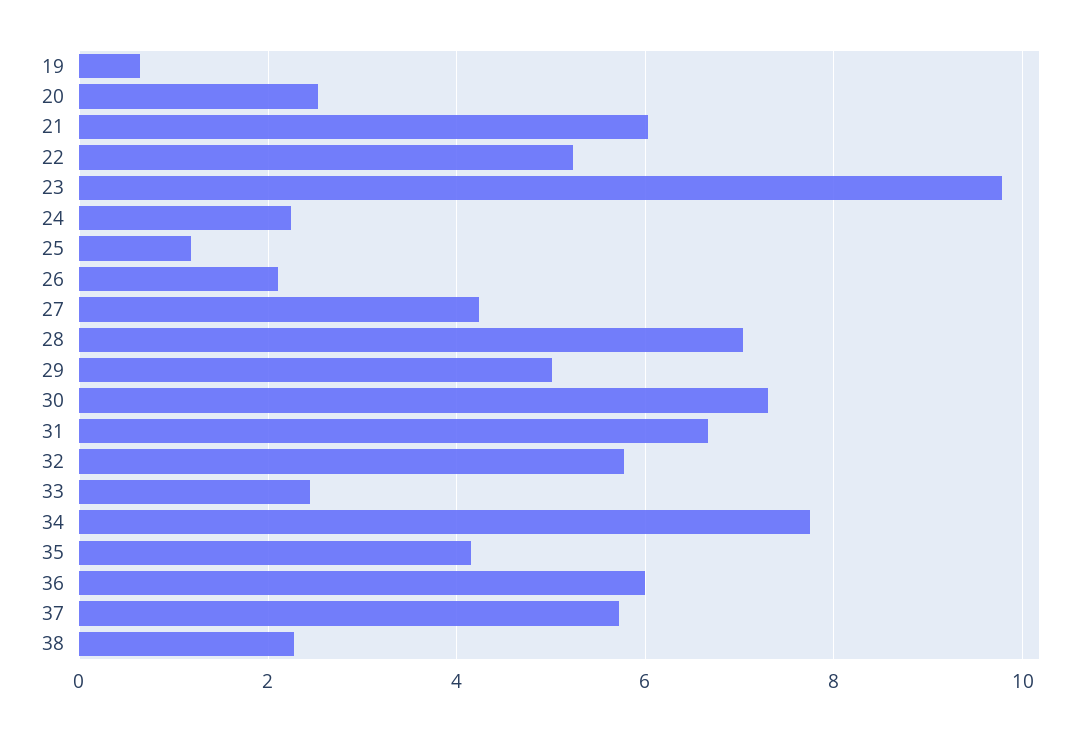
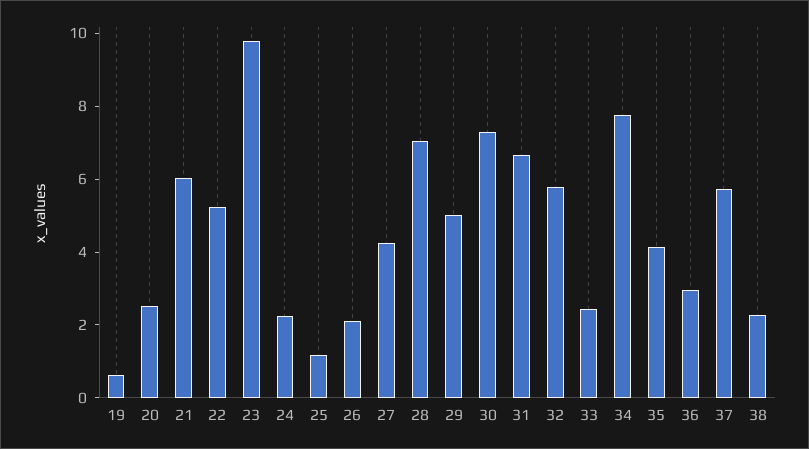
36: 6 -> 3

